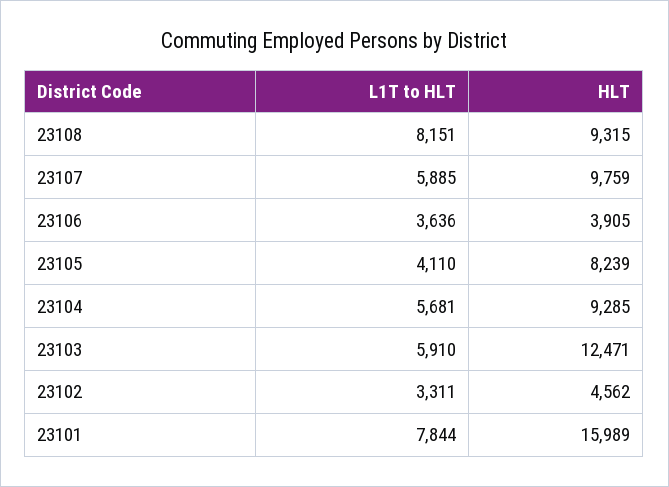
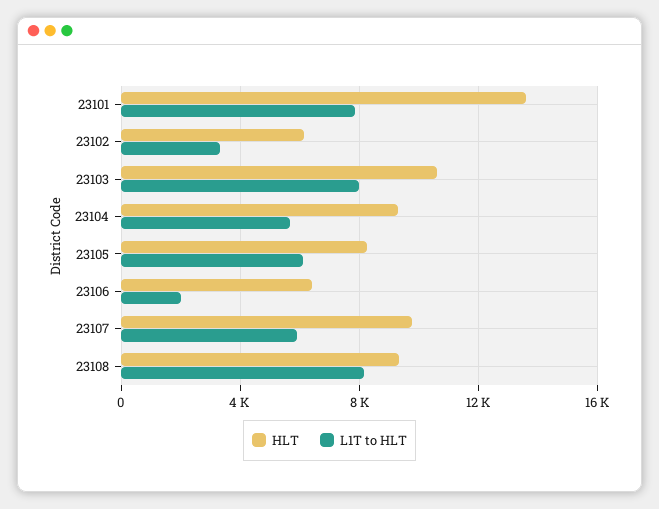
L1T to HLT, 23106: 3636 -> 2000
HLT, 23106: 3905 -> 6500
L1T to HLT, 23105: 4110 -> 6000
L1T to HLT, 23103: 5910 -> 8000
HLT, 23103: 12471 -> 10500
HLT, 23102: 4562 -> 6000
HLT, 23101: 15989 -> 13500

